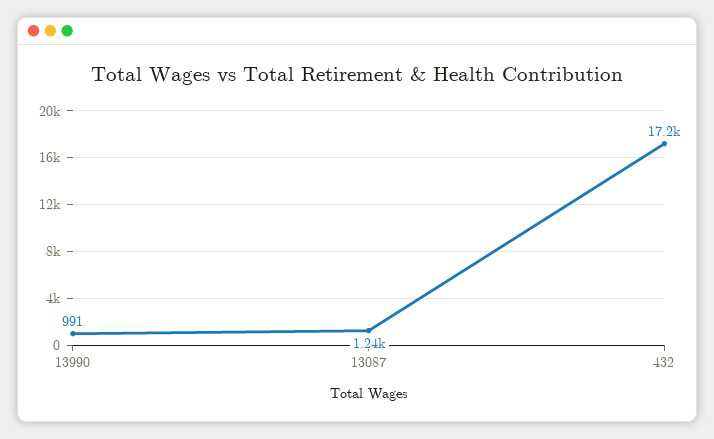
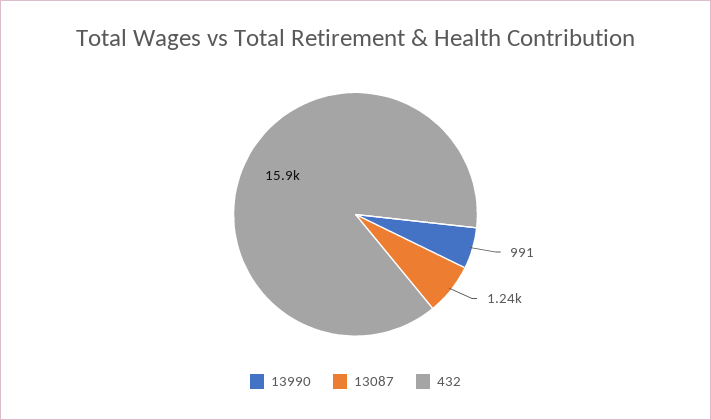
432: 17200 -> 15900

